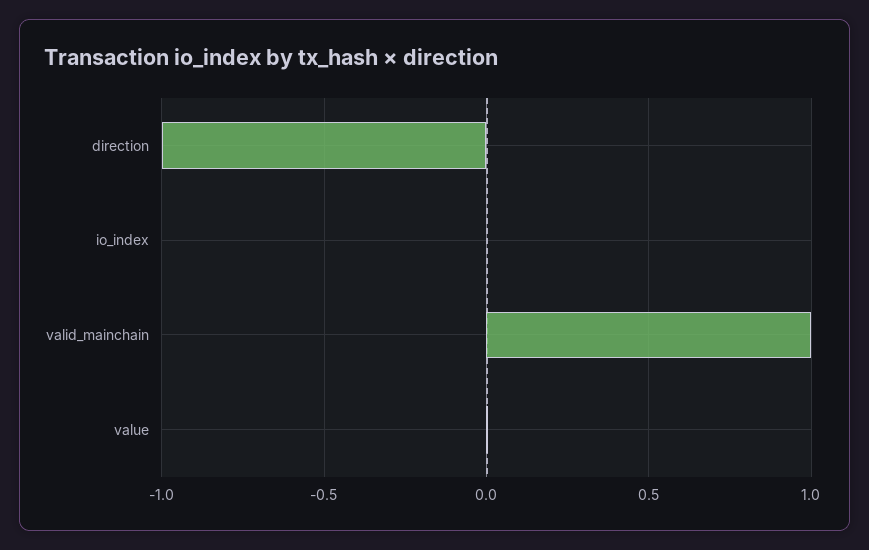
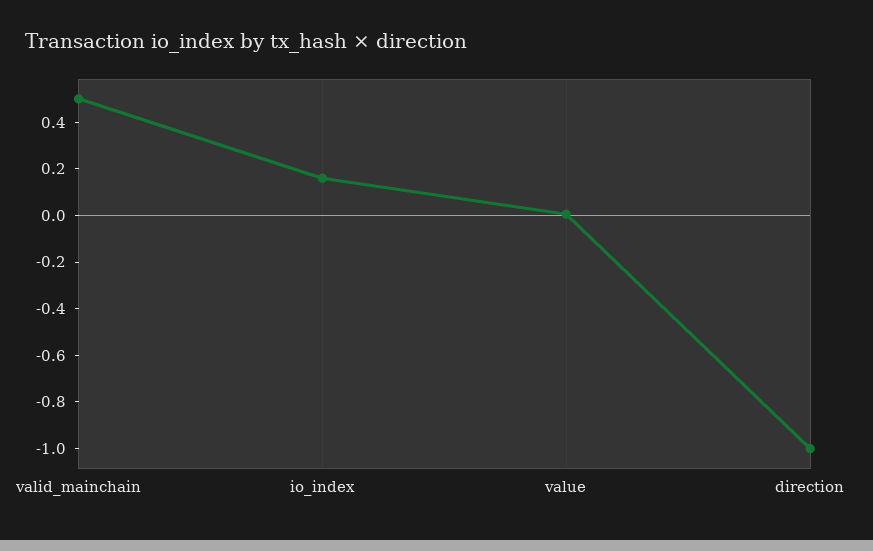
io_index: 0 -> 0.15
valid_mainchain: 1 -> 0.5

